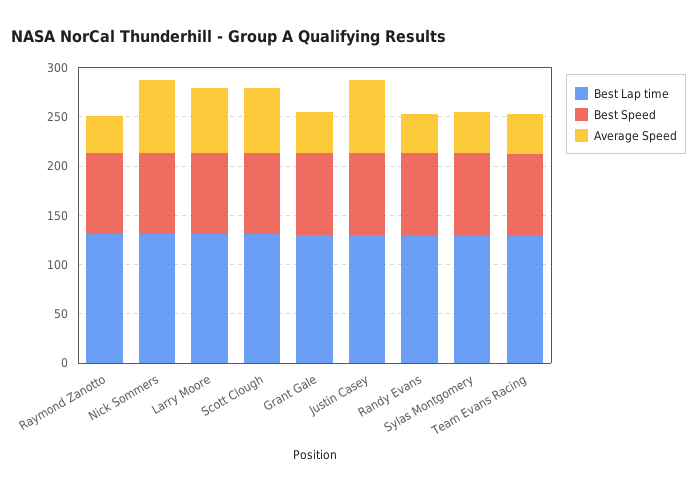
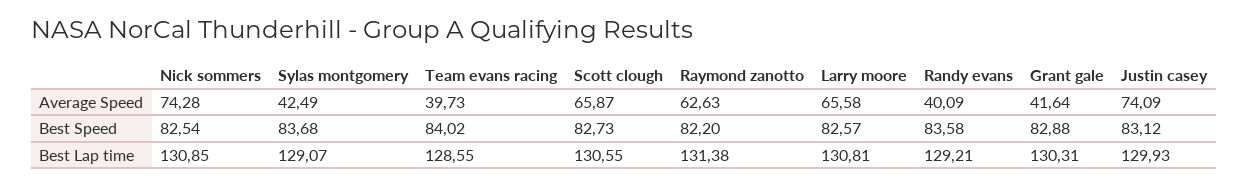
Average Speed, Raymond Zanotto: 40 -> 62.63

